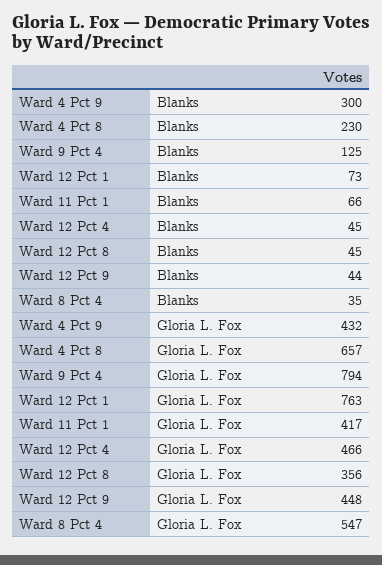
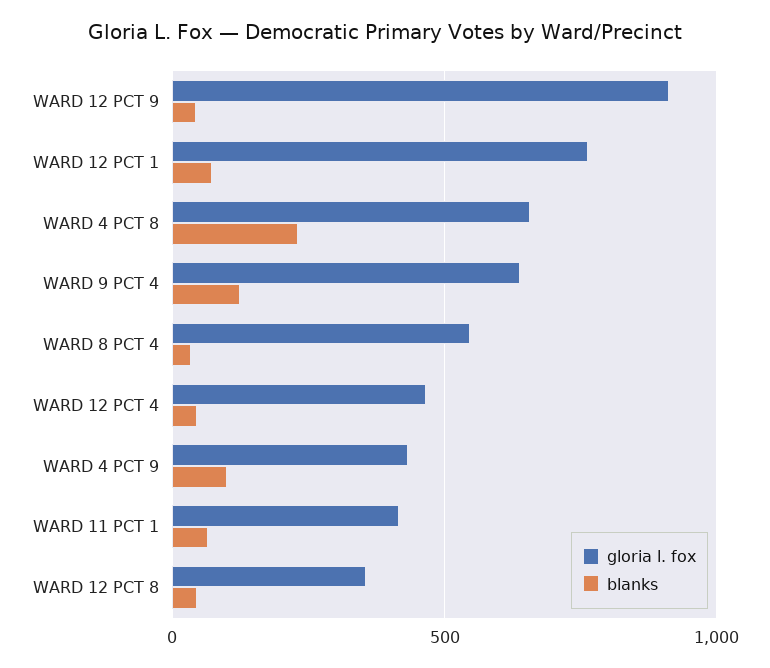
Blanks, Ward 4 Pct 9: 300 -> 100
Gloria L. Fox, Ward 9 Pct 4: 794 -> 650
Gloria L. Fox, Ward 12 Pct 9: 448 -> 900

